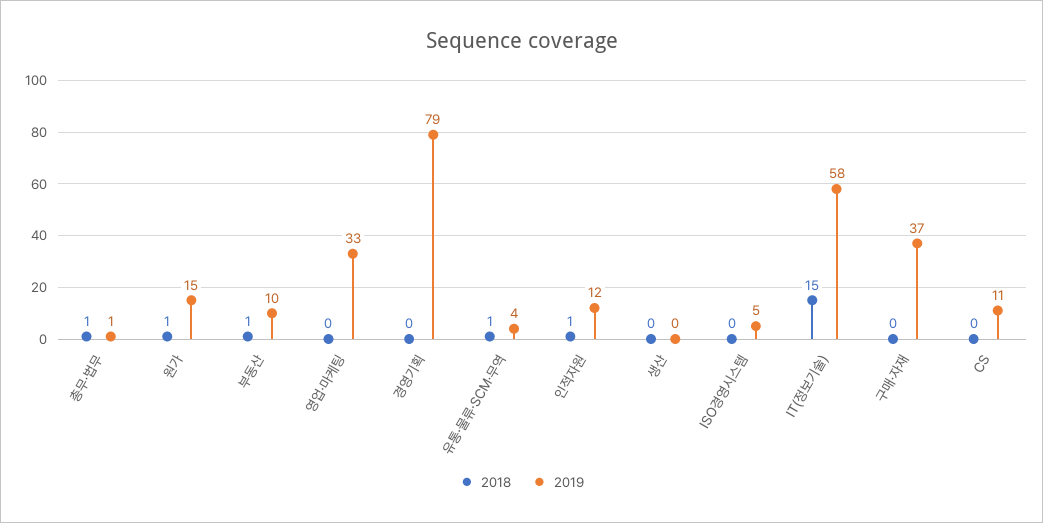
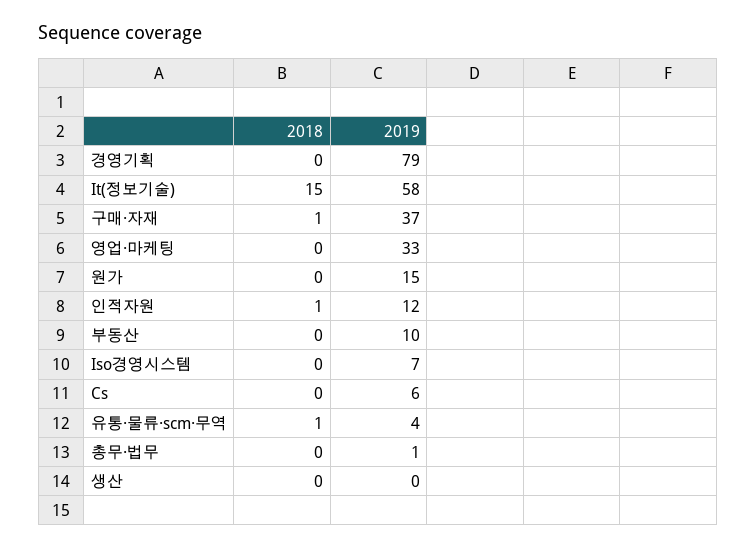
2018, 총무·법무: 1 -> 0
2018, 원가: 1 -> 0
2018, 부동산: 1 -> 0
2019, ISO경영시스템: 5 -> 7
2018, 구매·자재: 0 -> 1
2019, CS: 11 -> 6

